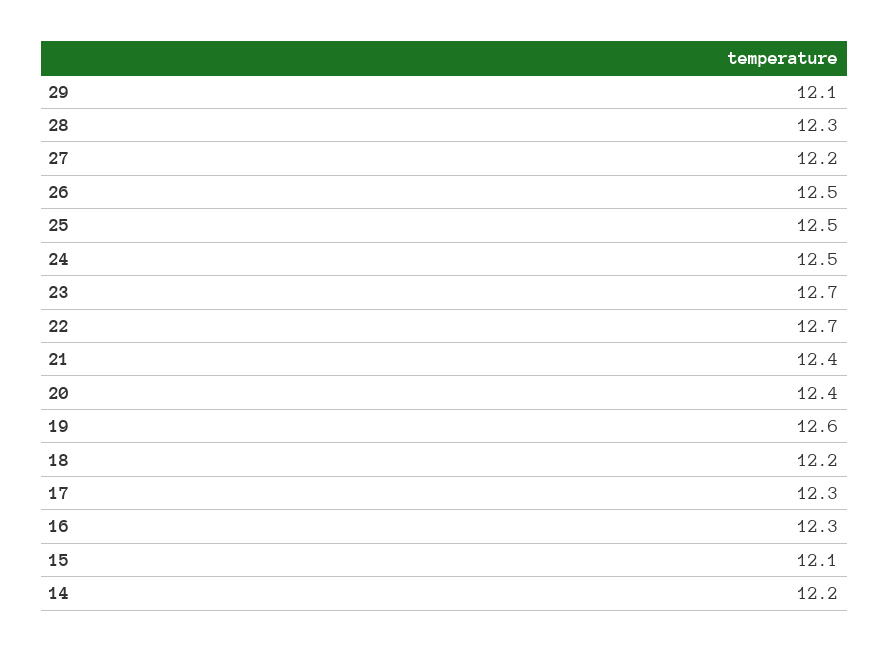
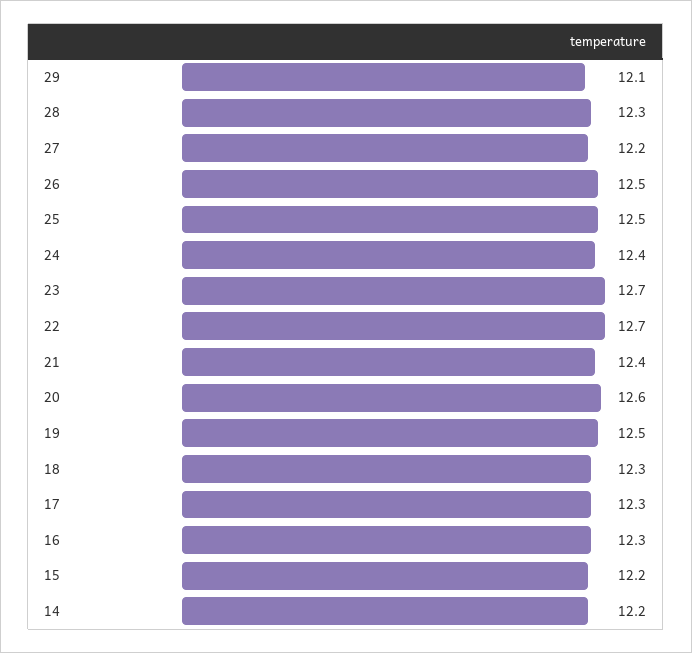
24: 12.5 -> 12.4
20: 12.4 -> 12.6
19: 12.6 -> 12.5
18: 12.2 -> 12.3
15: 12.1 -> 12.2

